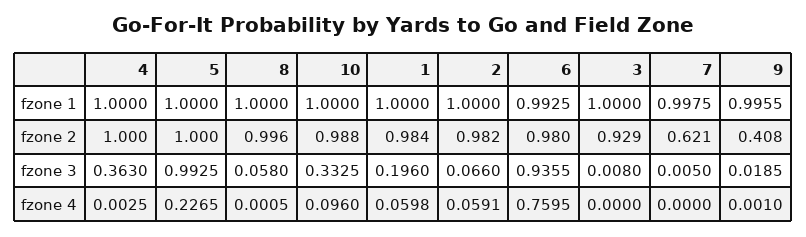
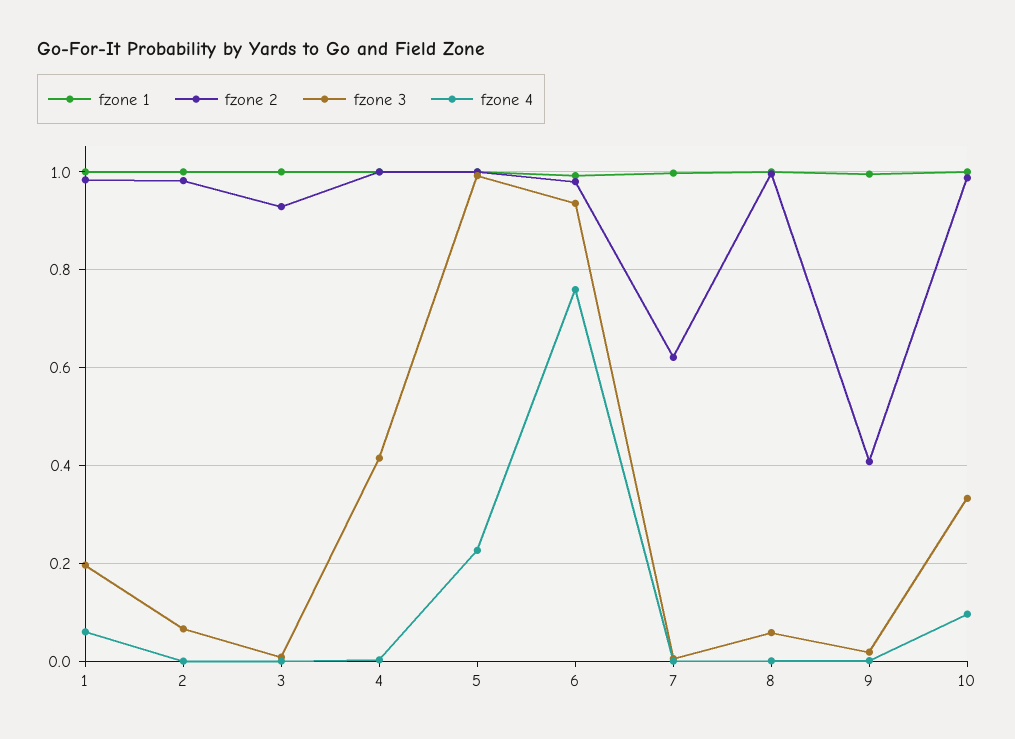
fzone 3, 4: 0.363 -> 0.42
fzone 4, 2: 0.0591 -> 0

